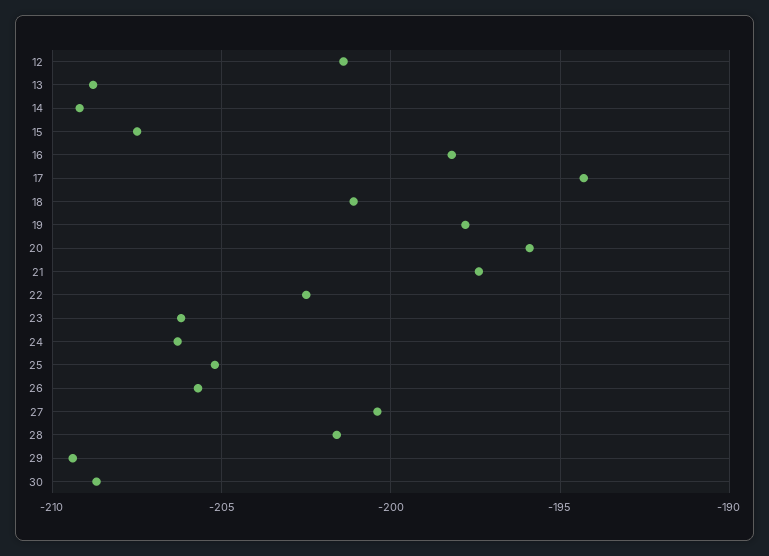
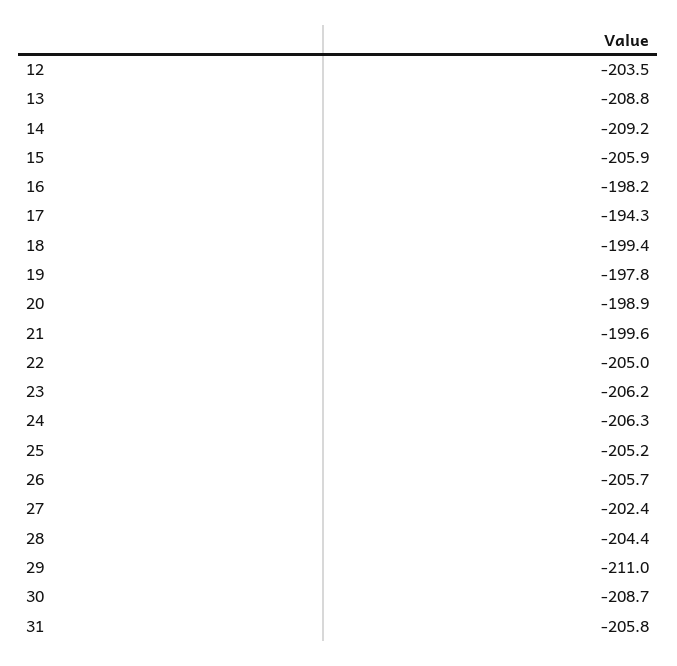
12: -201.5 -> -203.5
15: -207.5 -> -205.9
18: -201 -> -199.4
20: -196 -> -198.9
21: -197.5 -> -199.6
22: -202.5 -> -205
27: -200.5 -> -202.4
28: -201.5 -> -204.4
29: -209.5 -> -211
31: none -> -205.8

